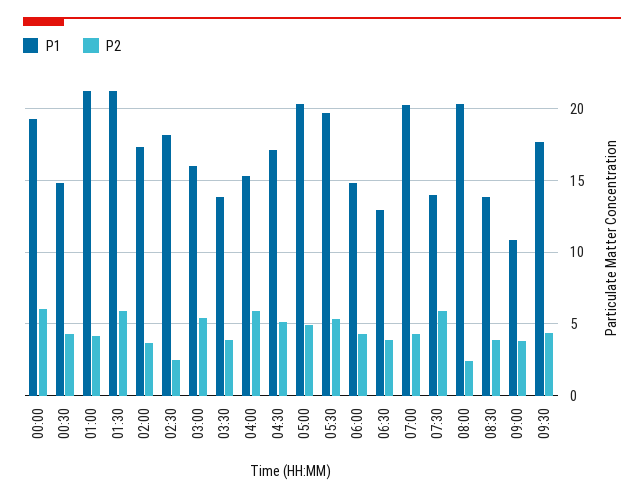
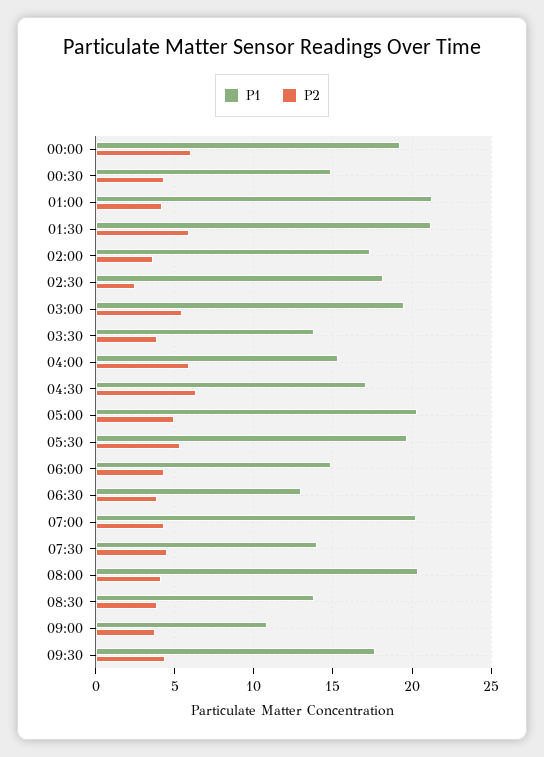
P1, 03:00: 16 -> 19.5
P2, 04:30: 5 -> 6.5
P2, 07:30: 6 -> 4.5
P2, 08:00: 2.5 -> 4

